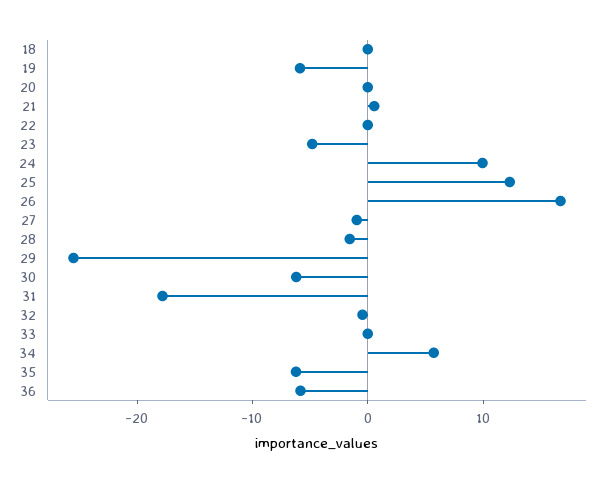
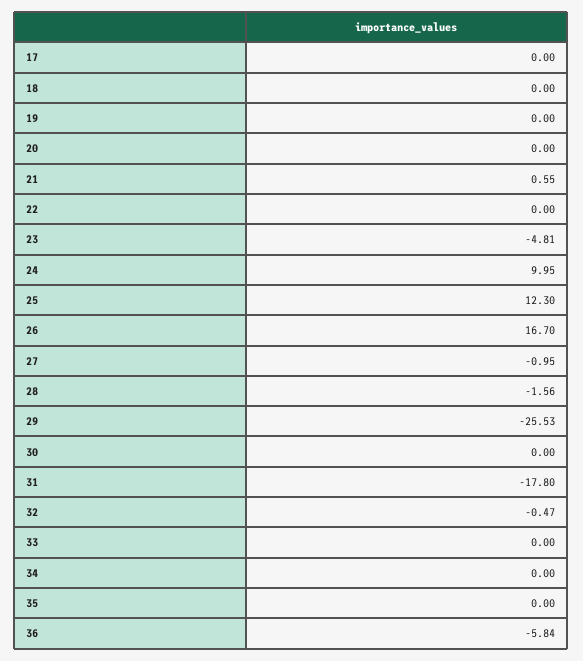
19: -6 -> 0
30: -6 -> 0
34: 6 -> 0
35: -6 -> 0
17: none -> 0

